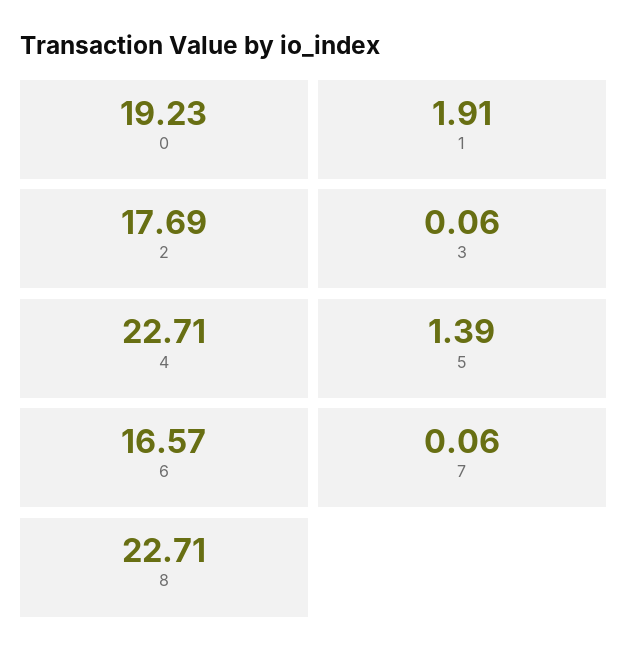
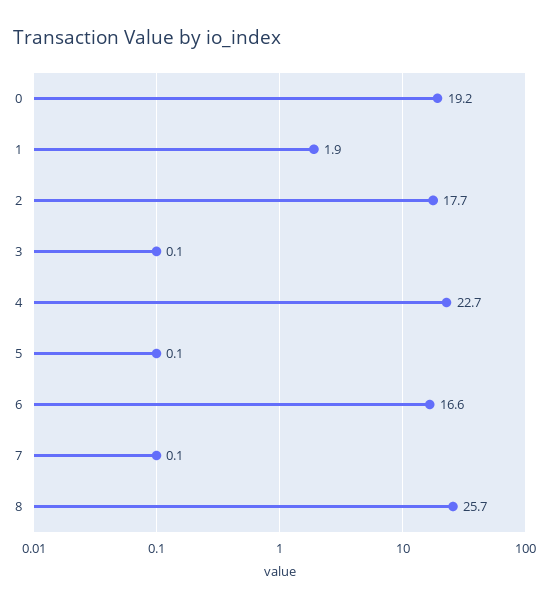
5: 1.39 -> 0.1
8: 22.71 -> 25.7

